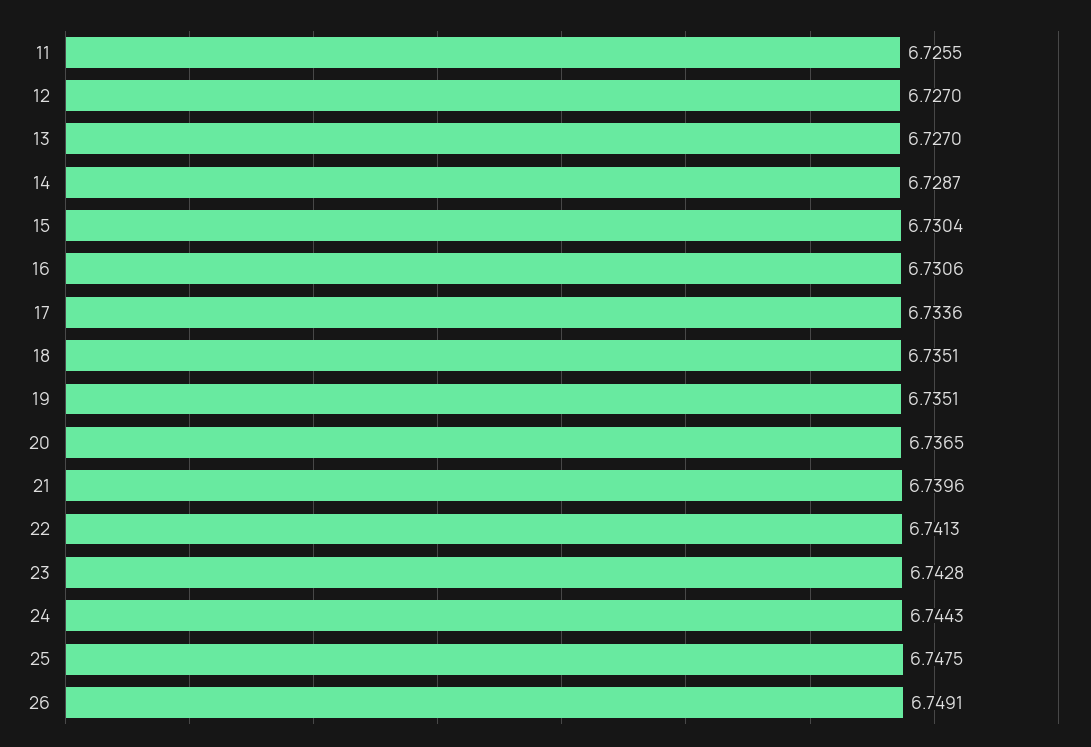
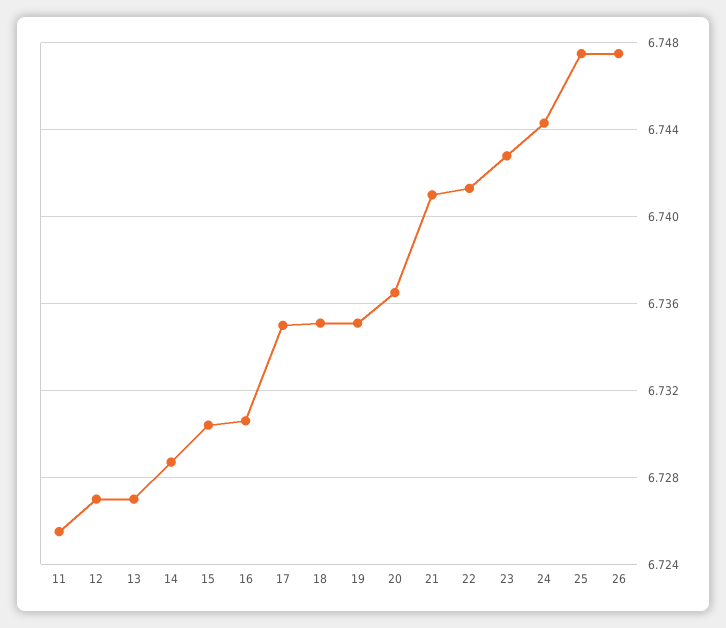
17: 6.7336 -> 6.735
21: 6.7396 -> 6.741
26: 6.7491 -> 6.7475

